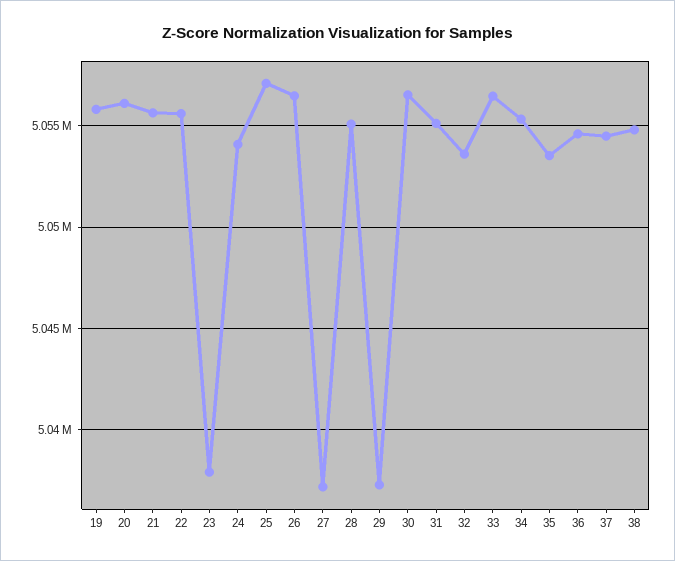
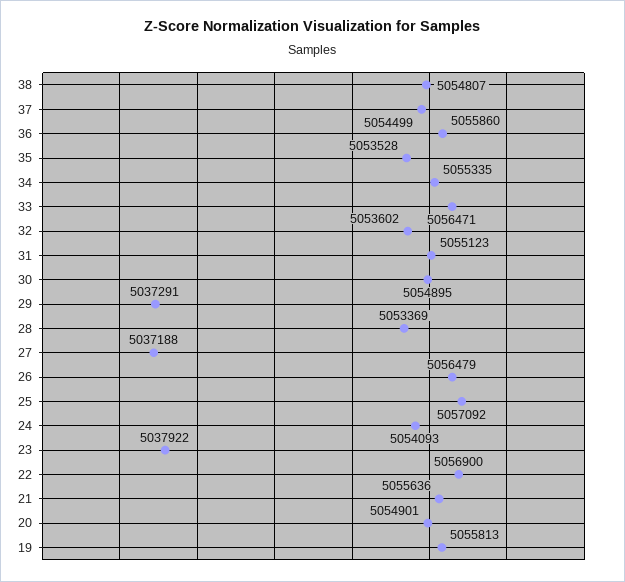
20: 5056000 -> 5054901
22: 5055500 -> 5056900
28: 5055000 -> 5053369
30: 5056500 -> 5054895
36: 5054500 -> 5055860

